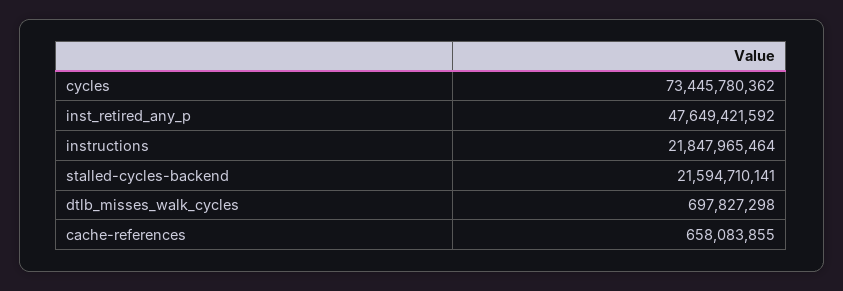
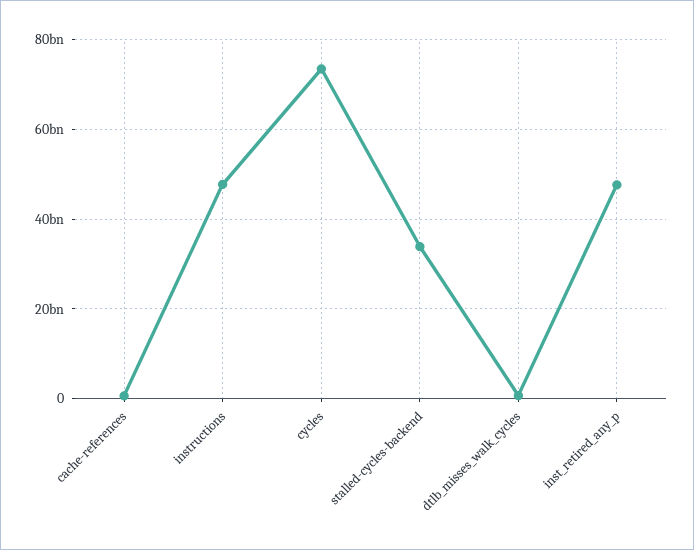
instructions: 21847965464 -> 48000000000
stalled-cycles-backend: 21594710141 -> 34000000000

